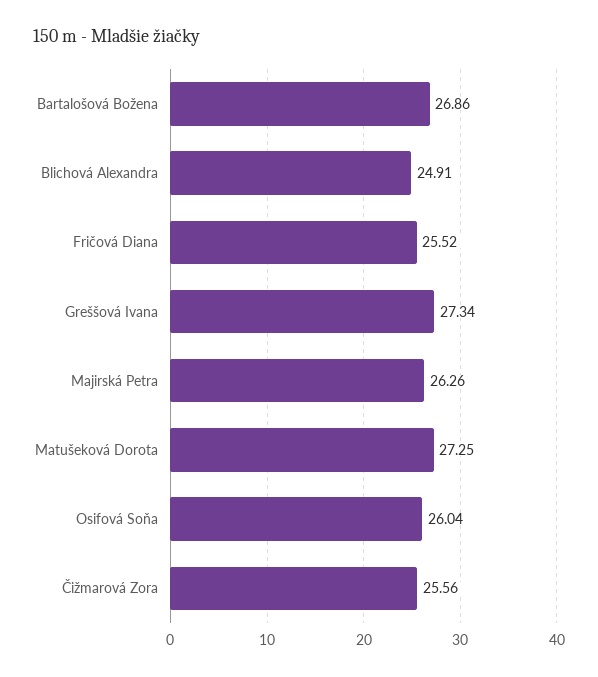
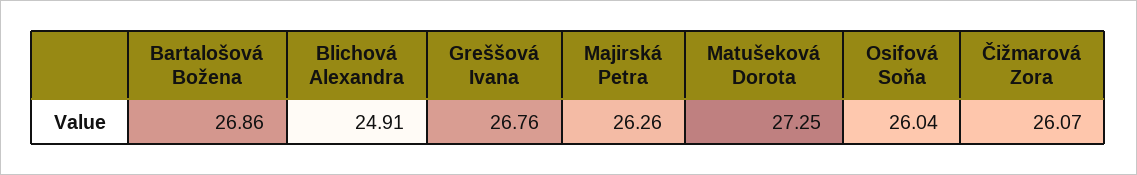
Fričová Diana: 25.52 -> none
Greššová Ivana: 27.34 -> 26.76
Čižmarová Zora: 25.56 -> 26.07

